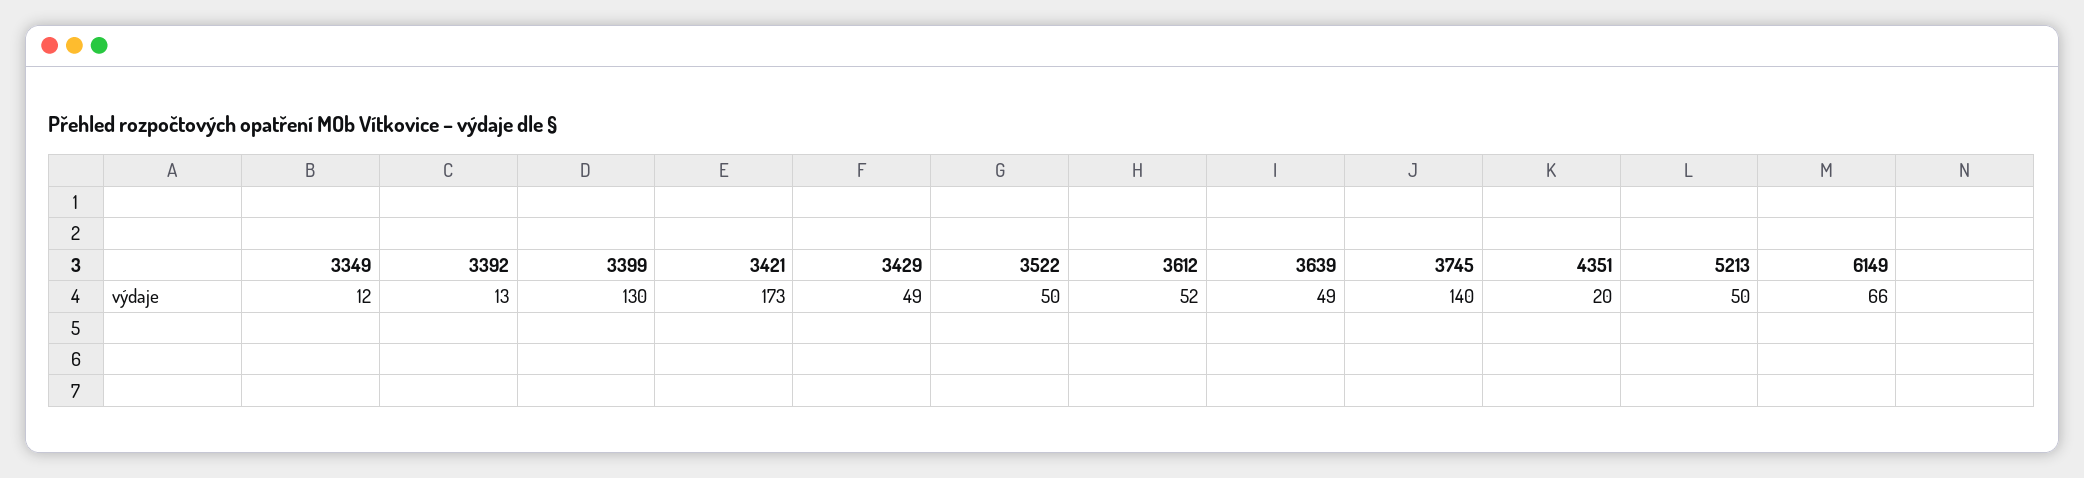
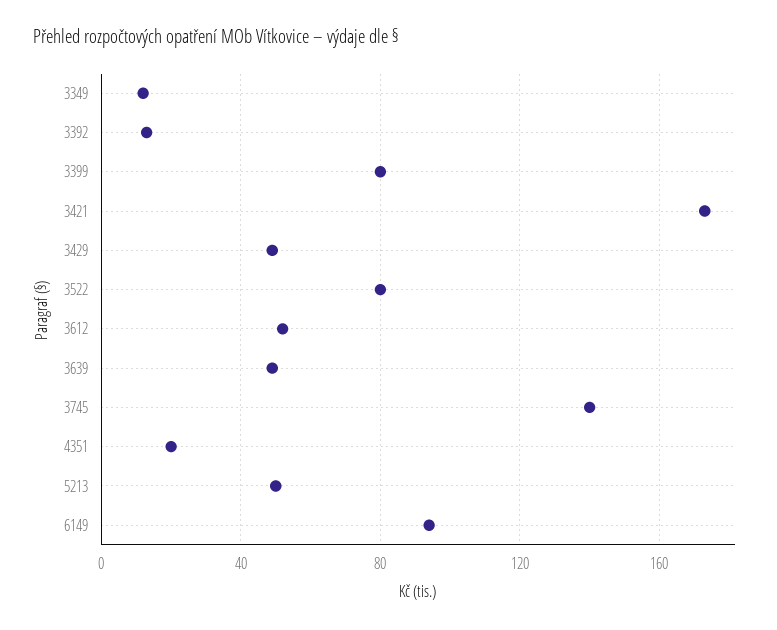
3399: 130 -> 80
3522: 50 -> 80
6149: 66 -> 95

